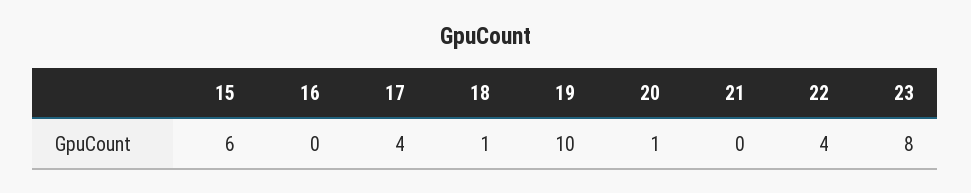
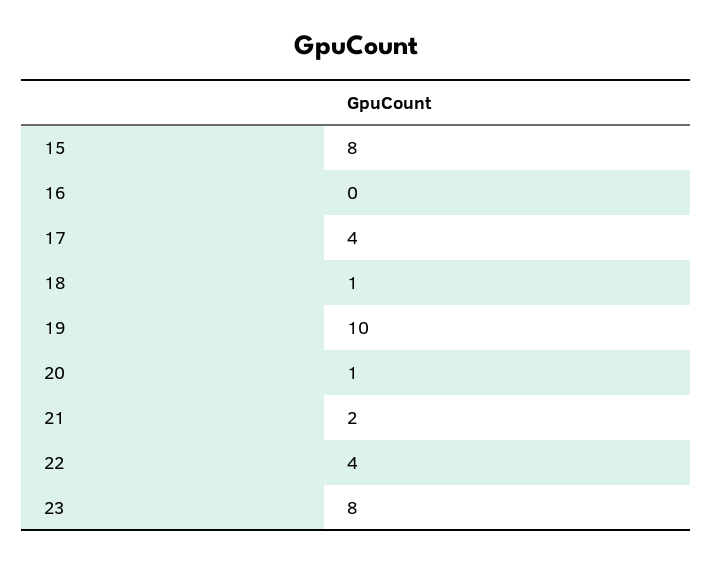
15: 6 -> 8
21: 0 -> 2

